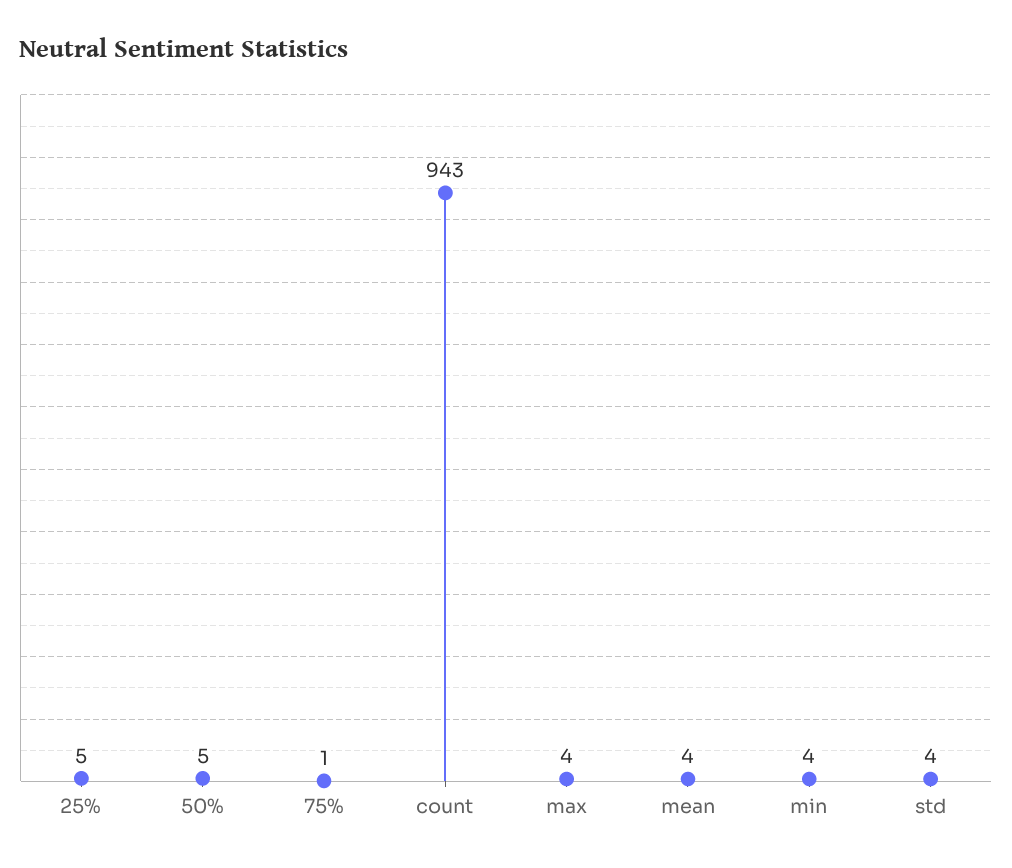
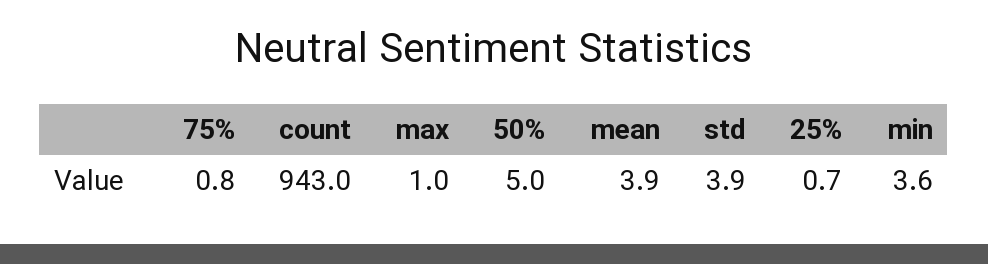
25%: 5 -> 0.7
max: 4 -> 1

